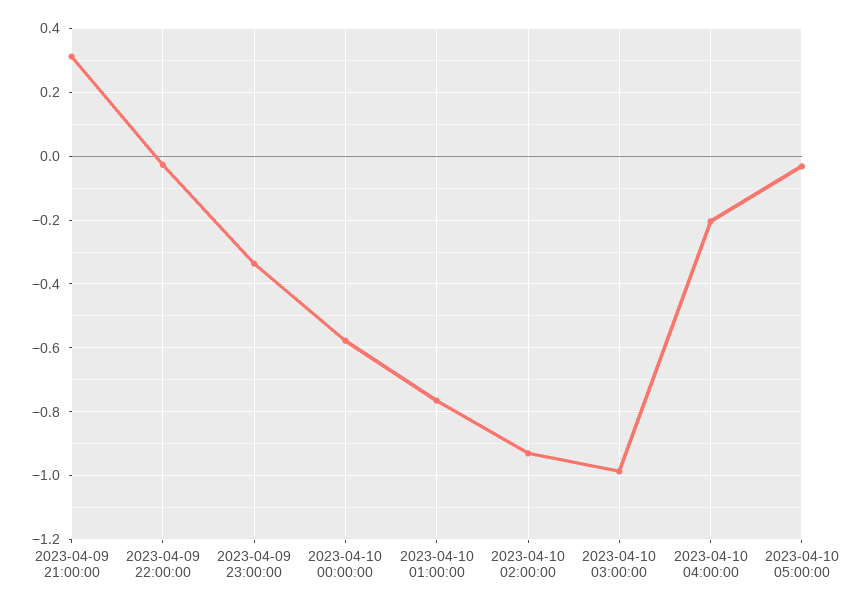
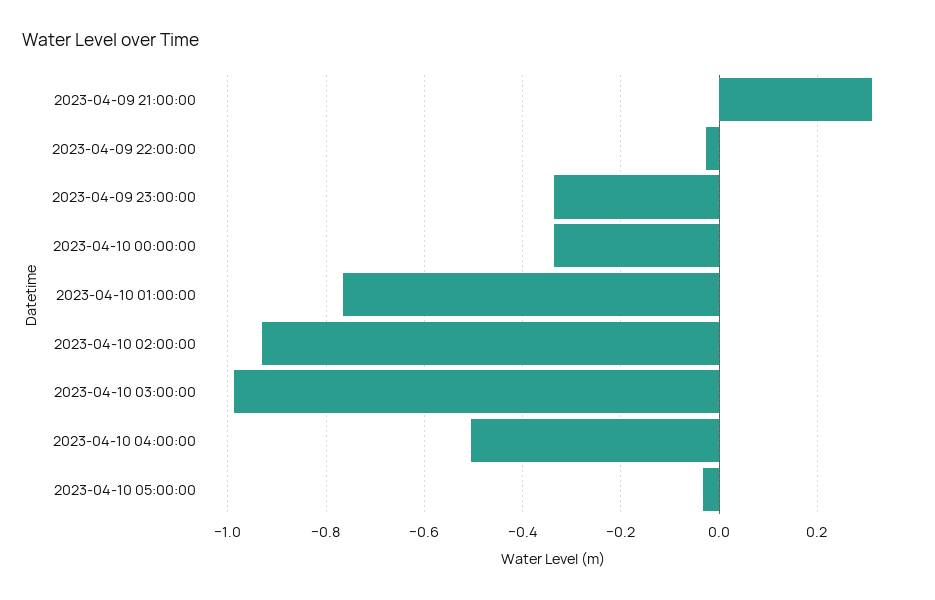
2023-04-10 00:00:00: -0.58 -> -0.34
2023-04-10 04:00:00: -0.2 -> -0.5

